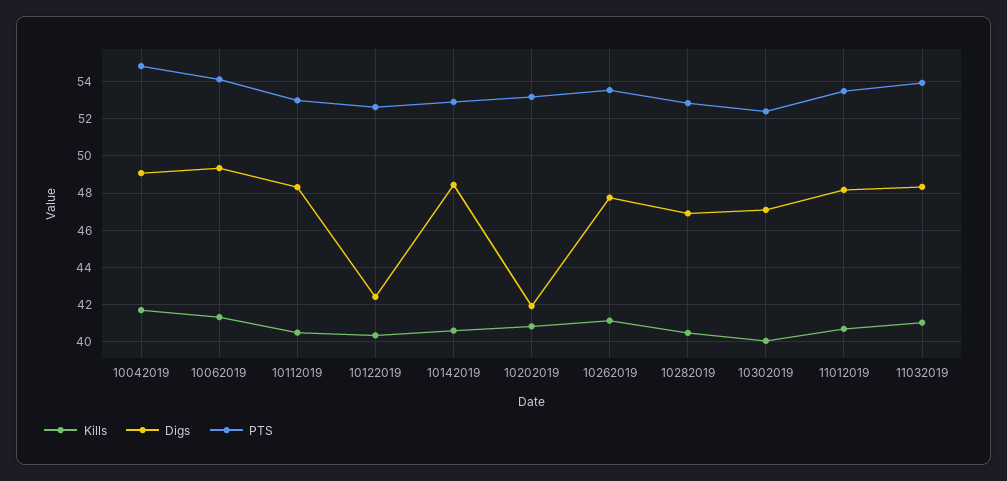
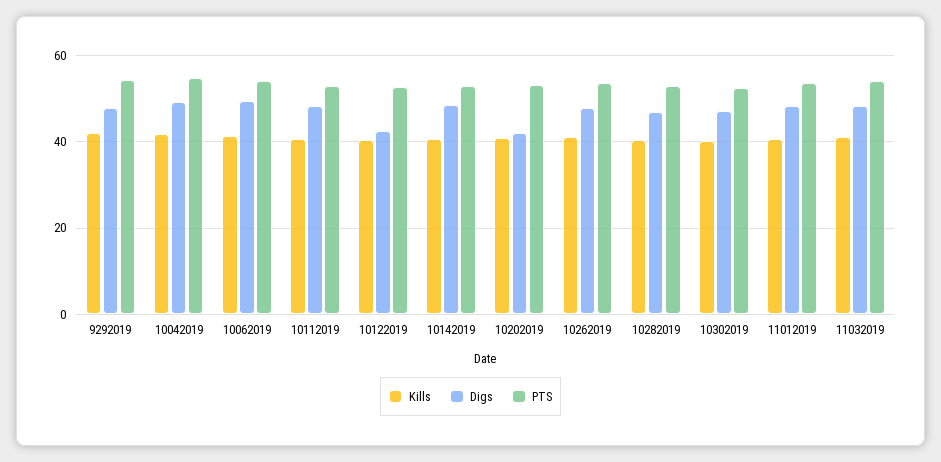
Kills, 9292019: none -> 42
Digs, 9292019: none -> 48
PTS, 9292019: none -> 54

